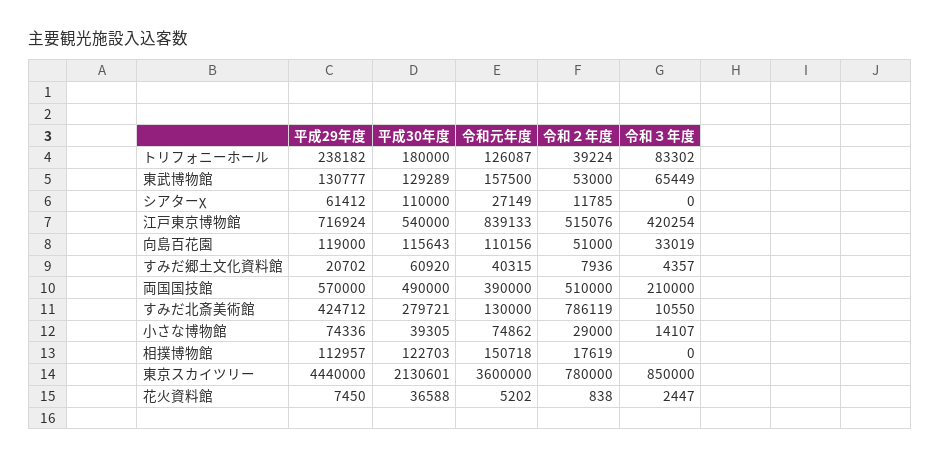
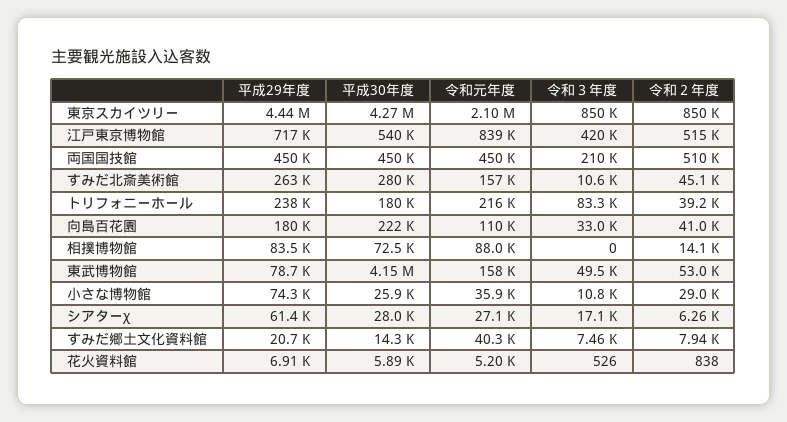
令和元年度, トリフォニーホール: 126087 -> 216000
平成29年度, 東武博物館: 130777 -> 78700
平成30年度, 東武博物館: 129289 -> 4150000
令和３年度, 東武博物館: 65449 -> 49500
平成30年度, シアターχ: 110000 -> 28000
令和２年度, シアターχ: 11785 -> 6260
令和３年度, シアターχ: 0 -> 17100
平成29年度, 向島百花園: 119000 -> 180000
平成30年度, 向島百花園: 115643 -> 222000
令和２年度, 向島百花園: 51000 -> 41000
平成30年度, すみだ郷土文化資料館: 60920 -> 14300
令和３年度, すみだ郷土文化資料館: 4357 -> 7460
平成29年度, 両国国技館: 570000 -> 450000
平成30年度, 両国国技館: 490000 -> 450000
令和元年度, 両国国技館: 390000 -> 450000
平成29年度, すみだ北斎美術館: 424712 -> 263000
令和元年度, すみだ北斎美術館: 130000 -> 157000
令和２年度, すみだ北斎美術館: 786119 -> 45100
平成30年度, 小さな博物館: 39305 -> 25900
令和元年度, 小さな博物館: 74862 -> 35900
令和３年度, 小さな博物館: 14107 -> 10800
平成29年度, 相撲博物館: 112957 -> 83500
平成30年度, 相撲博物館: 122703 -> 72500
令和元年度, 相撲博物館: 150718 -> 88000
令和２年度, 相撲博物館: 17619 -> 14100
平成30年度, 東京スカイツリー: 2130601 -> 4270000
令和元年度, 東京スカイツリー: 3600000 -> 2100000
令和２年度, 東京スカイツリー: 780000 -> 850000
平成29年度, 花火資料館: 7450 -> 6910
平成30年度, 花火資料館: 36588 -> 5890
令和３年度, 花火資料館: 2447 -> 526

